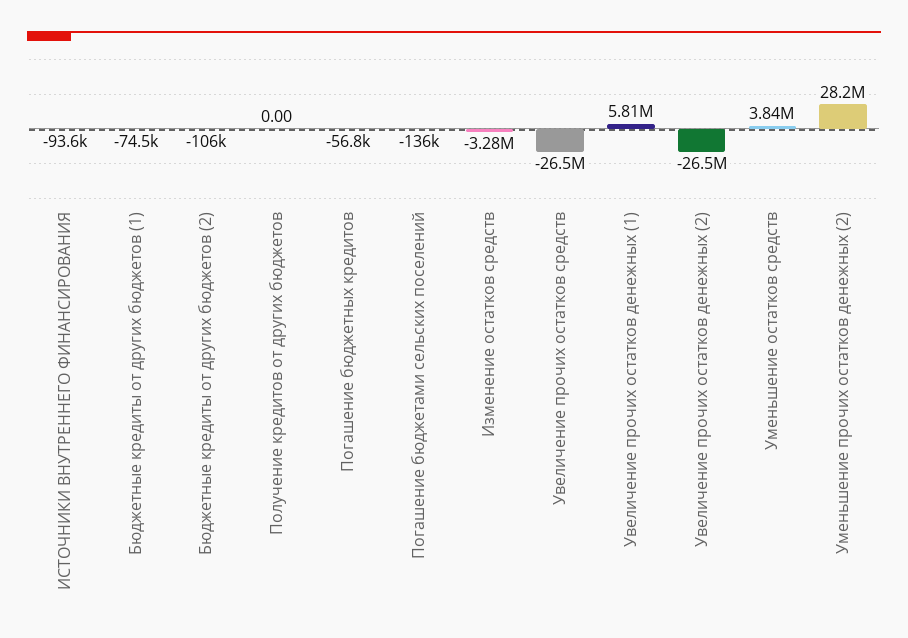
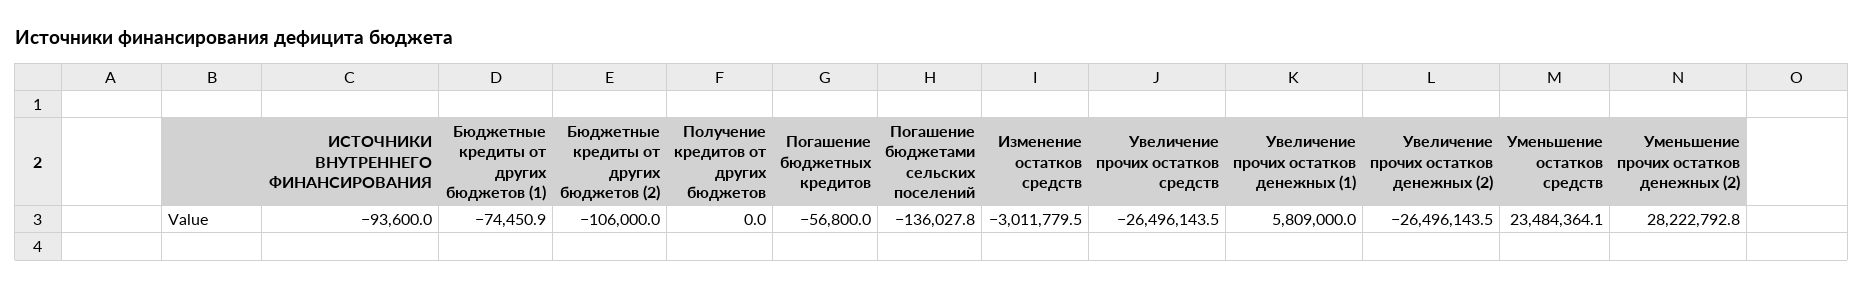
Изменение остатков средств: -3280000 -> -3011779.5
Уменьшение остатков средств: 3840000 -> 23484364.1

